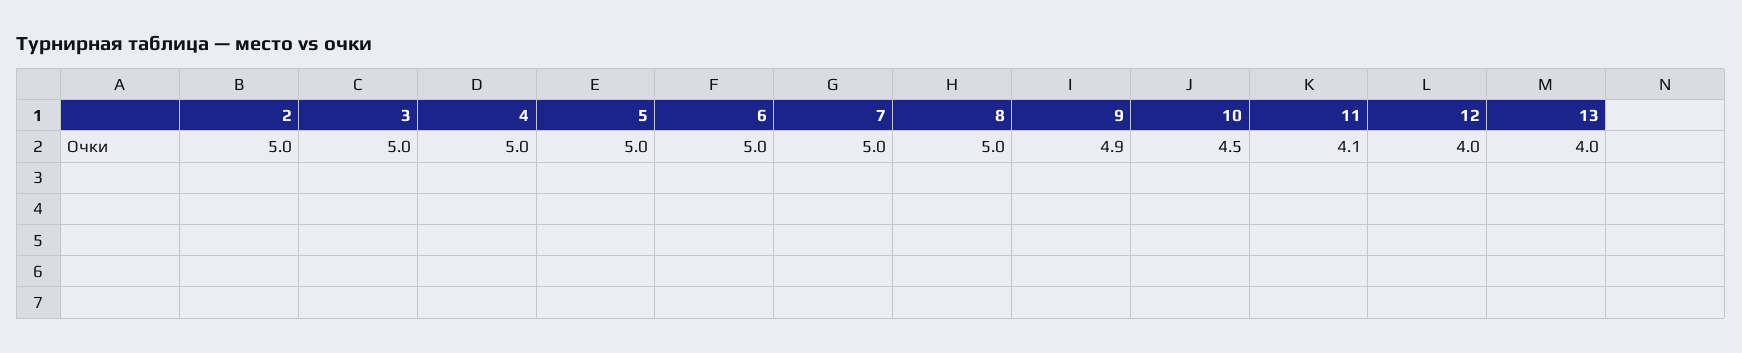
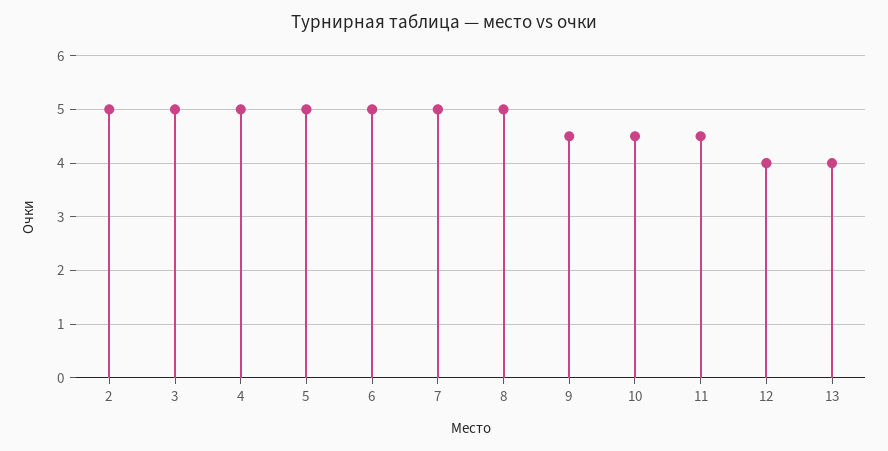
9: 4.9 -> 4.5
11: 4.1 -> 4.5

